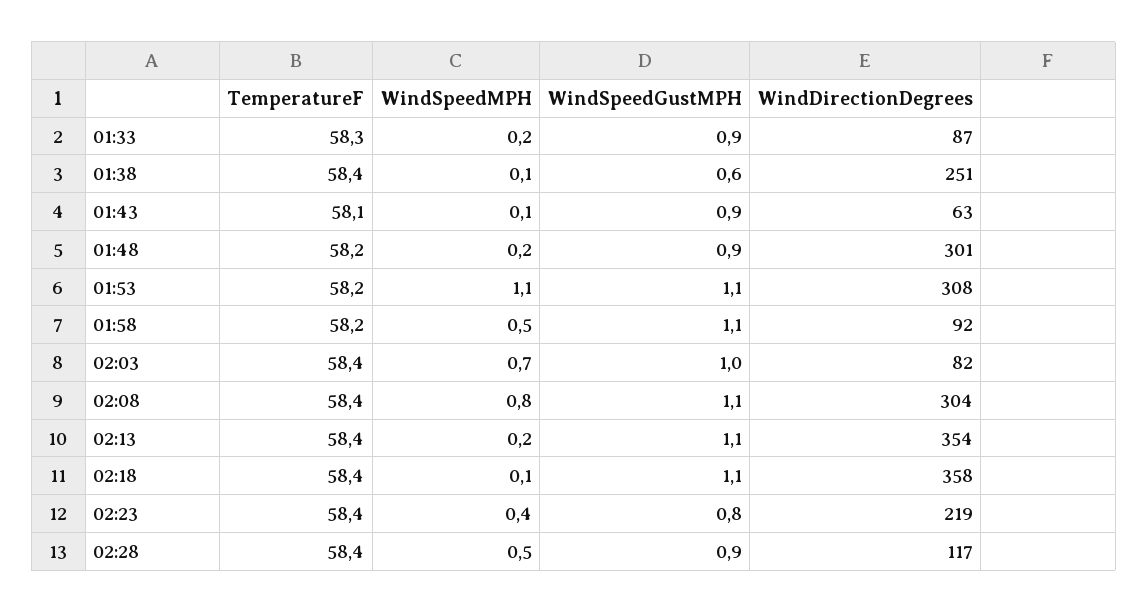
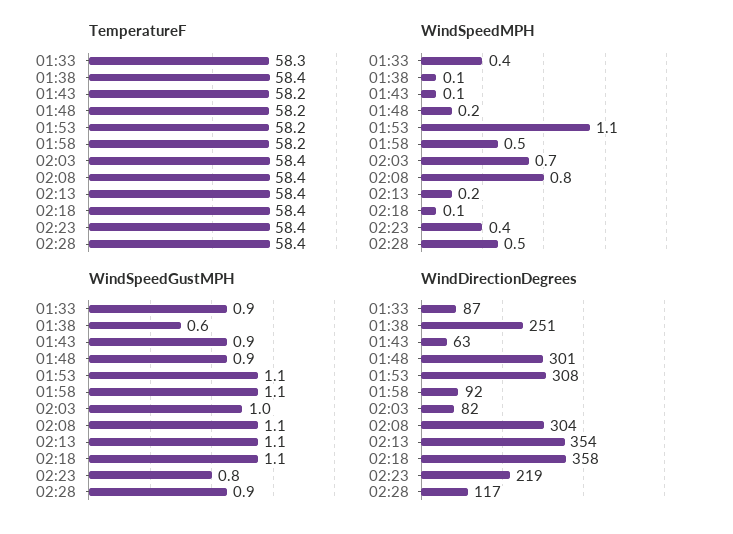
WindSpeedMPH, 01:33: 0.2 -> 0.4
TemperatureF, 01:43: 58.1 -> 58.2

